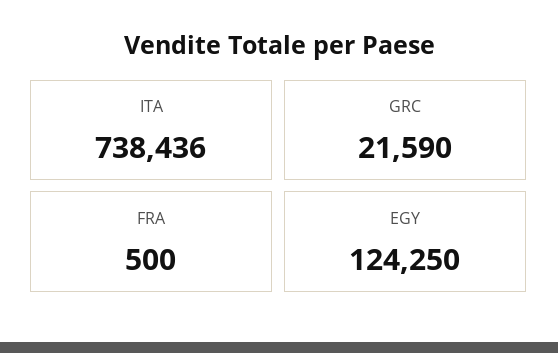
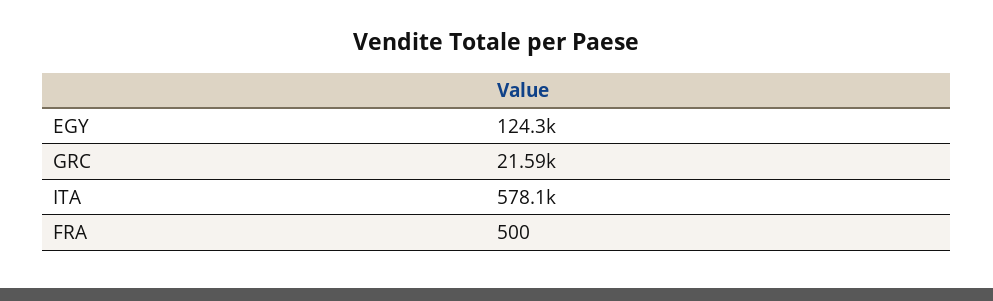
ITA: 738436 -> 578100

